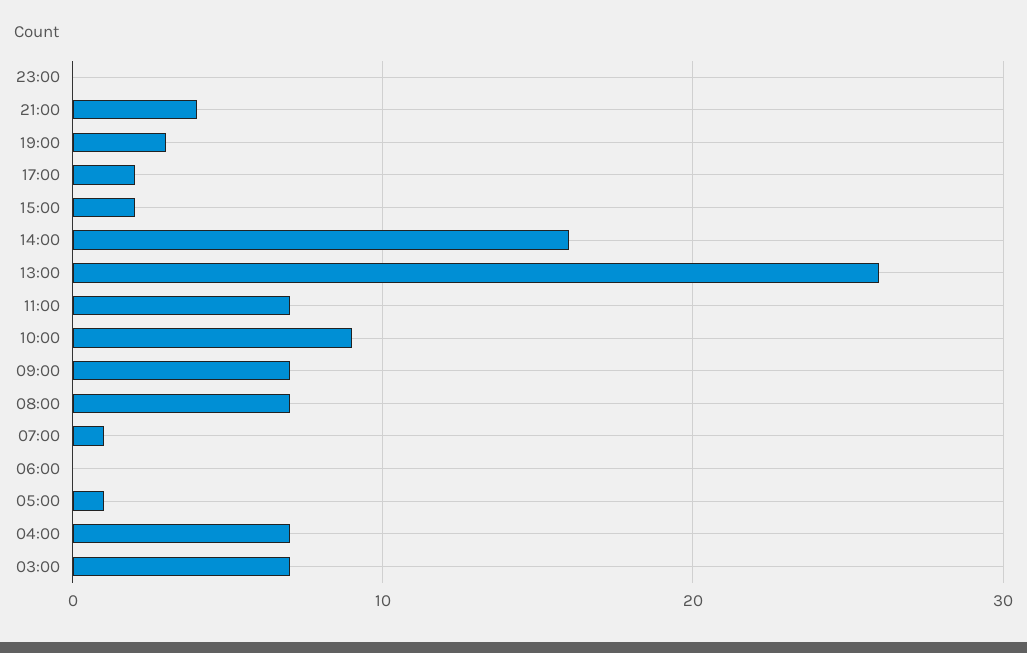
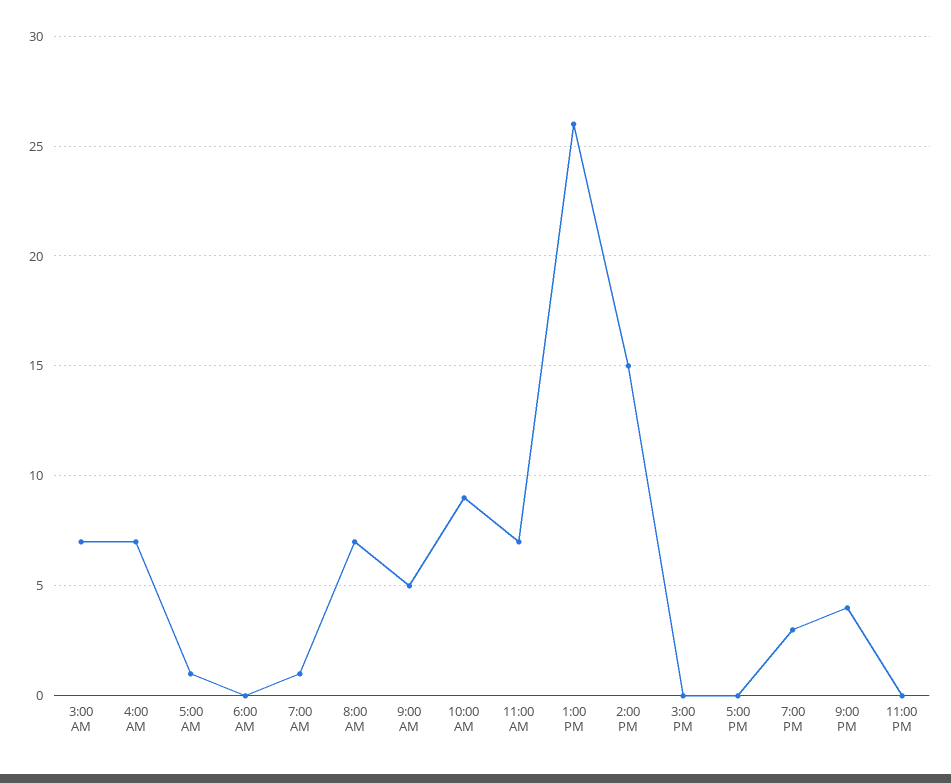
17:00: 2 -> 0
15:00: 2 -> 0
14:00: 16 -> 15
09:00: 7 -> 5

